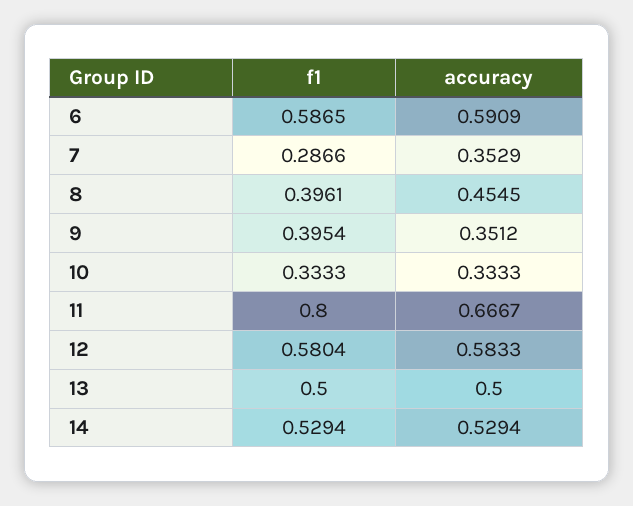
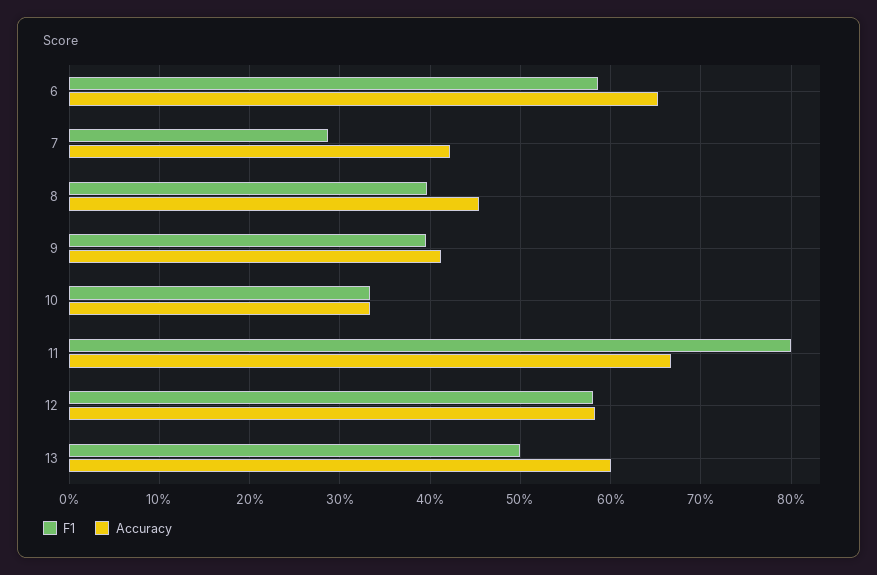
accuracy, 6: 0.5909 -> 0.65
accuracy, 7: 0.3529 -> 0.42
accuracy, 9: 0.3512 -> 0.41
accuracy, 13: 0.5 -> 0.6
f1, 14: 0.5294 -> none
accuracy, 14: 0.5294 -> none

